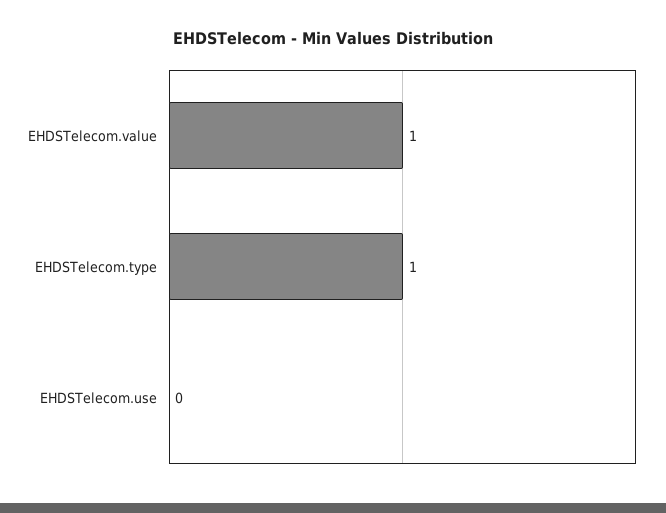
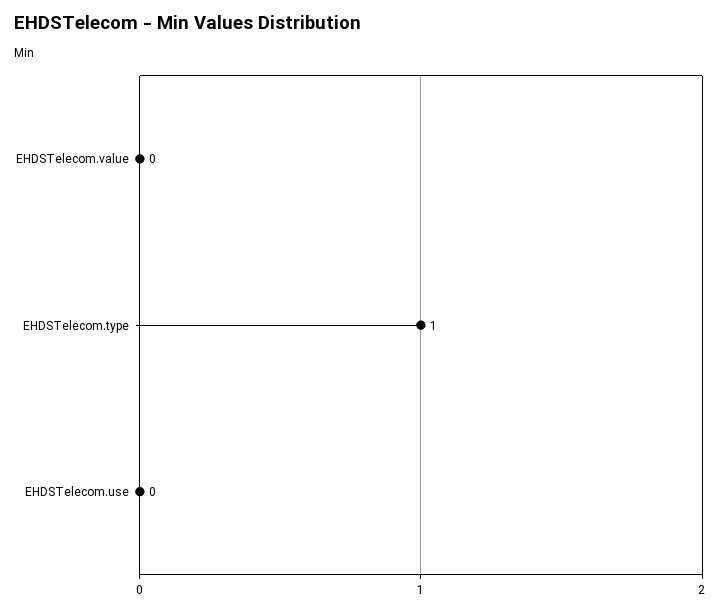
EHDSTelecom.value: 1 -> 0

